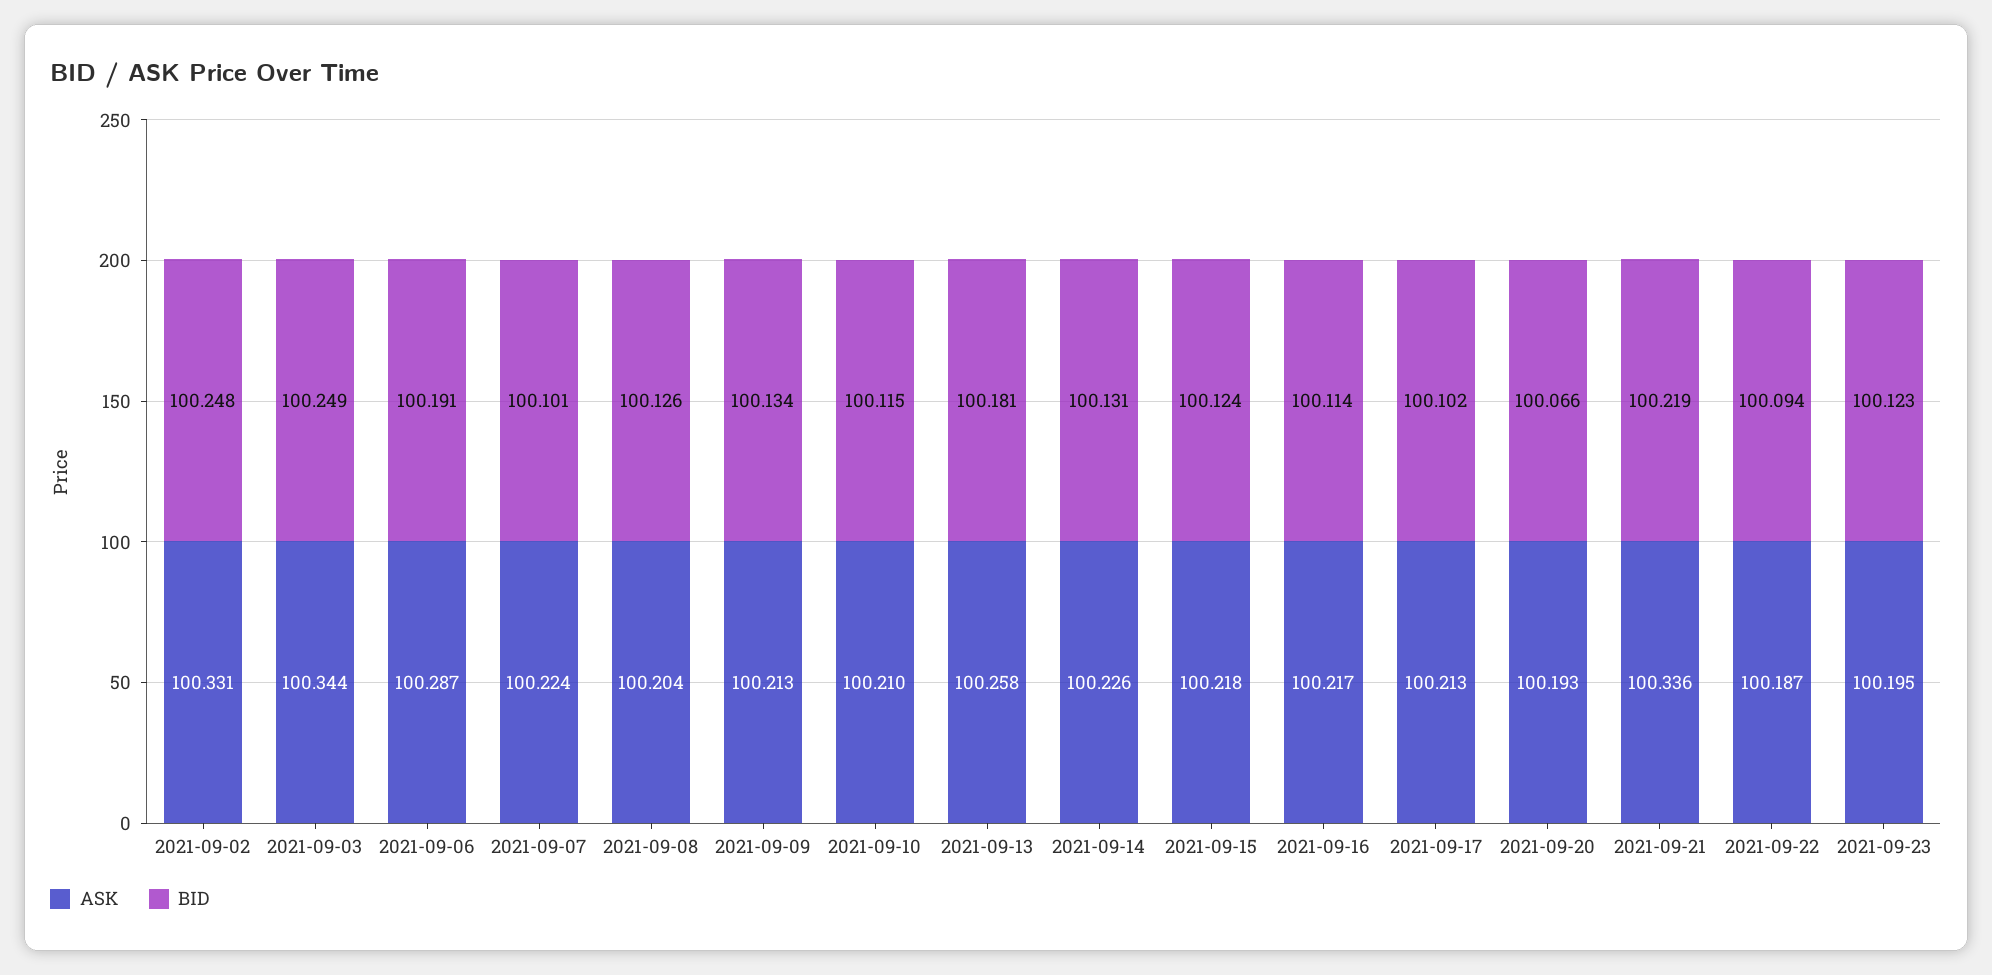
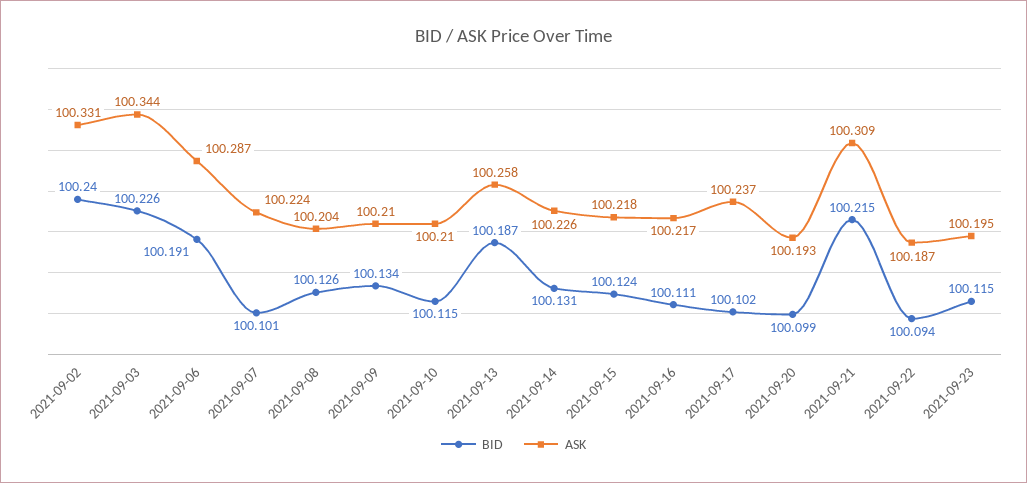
BID, 2021-09-02: 100.248 -> 100.24
BID, 2021-09-03: 100.249 -> 100.226
ASK, 2021-09-09: 100.213 -> 100.21
BID, 2021-09-13: 100.181 -> 100.187
BID, 2021-09-16: 100.114 -> 100.111
ASK, 2021-09-17: 100.213 -> 100.237
BID, 2021-09-20: 100.066 -> 100.099
ASK, 2021-09-21: 100.336 -> 100.309
BID, 2021-09-21: 100.219 -> 100.215
BID, 2021-09-23: 100.123 -> 100.115

